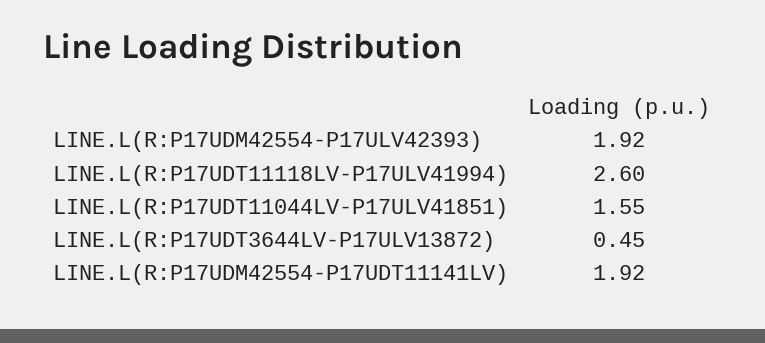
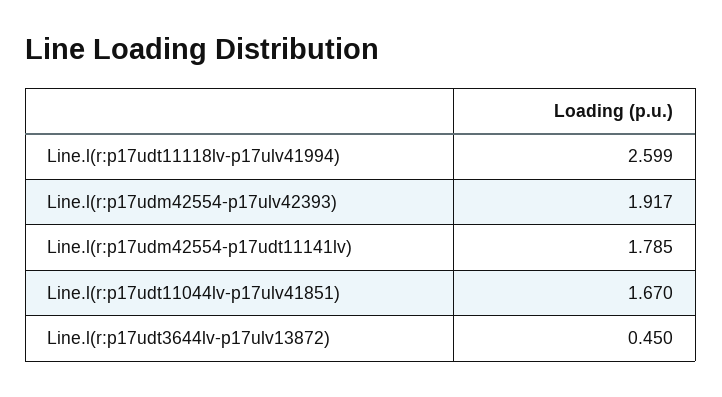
LINE.L(R:P17UDT11044LV-P17ULV41851): 1.55 -> 1.67
LINE.L(R:P17UDM42554-P17UDT11141LV): 1.92 -> 1.785

